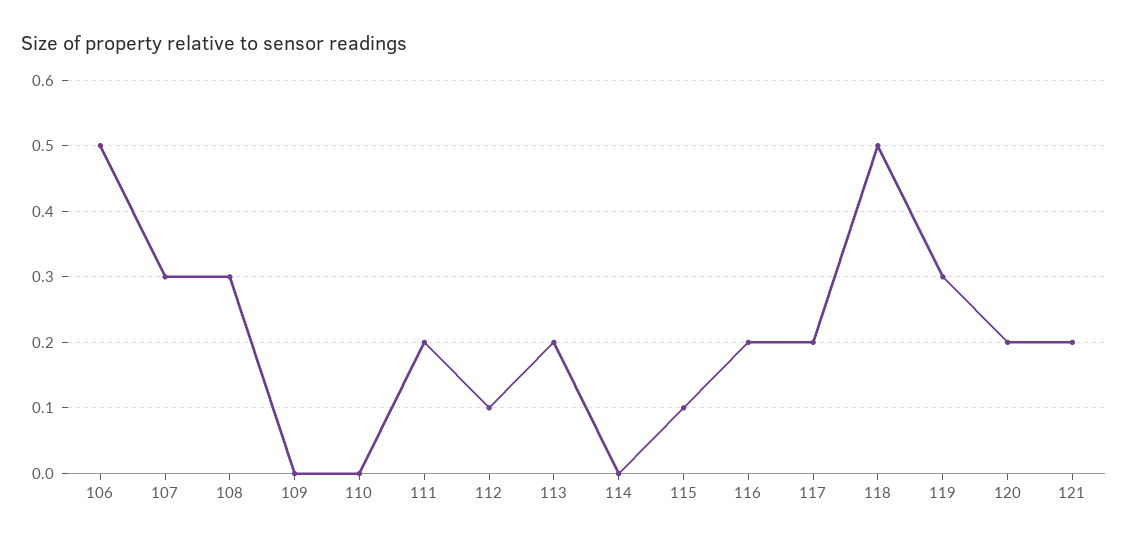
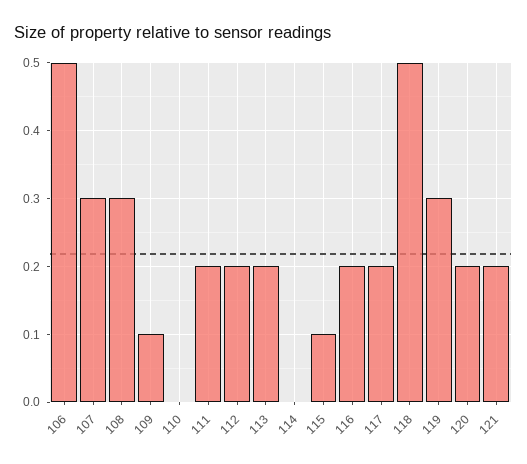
109: 0 -> 0.1
112: 0.1 -> 0.2

